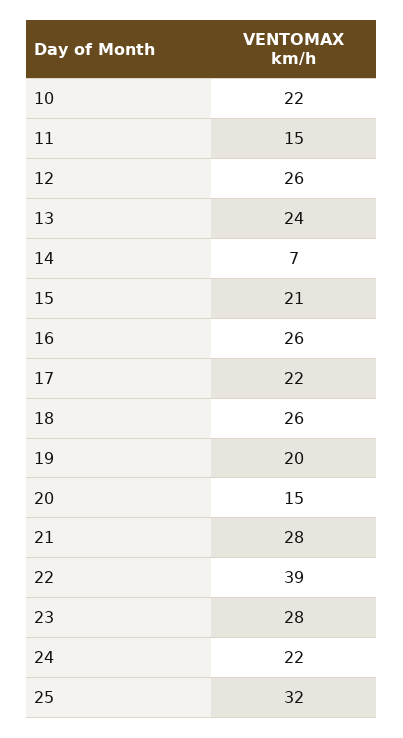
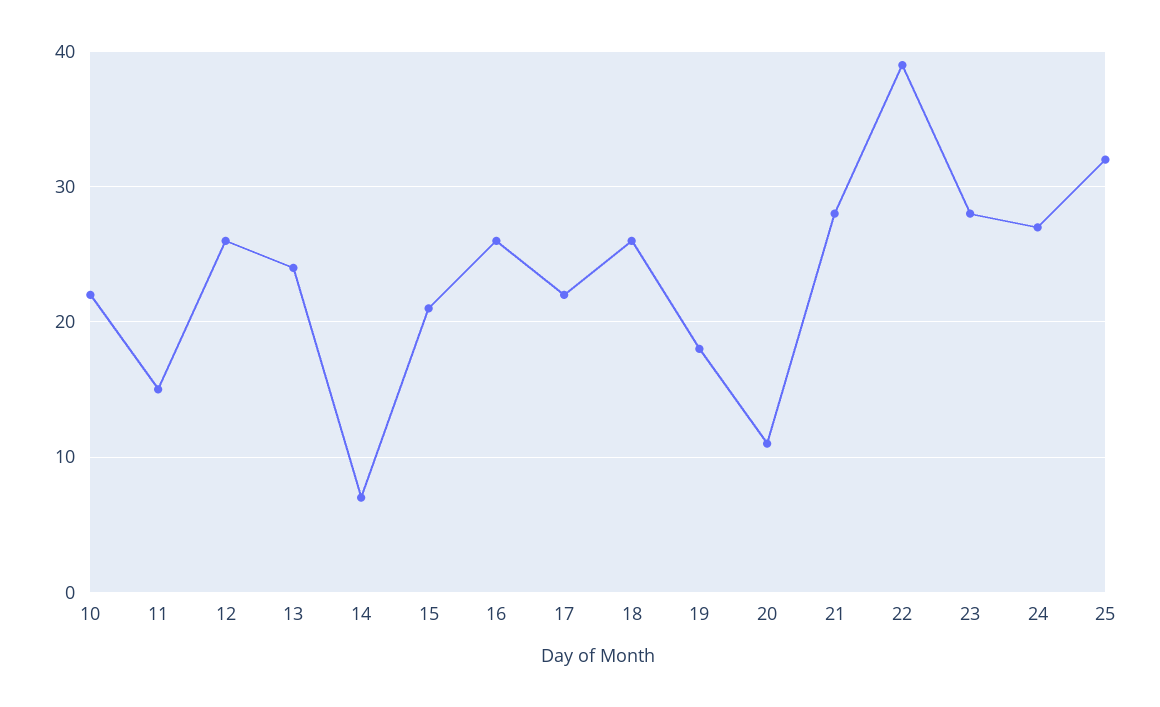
19: 20 -> 18
20: 15 -> 11
24: 22 -> 27

